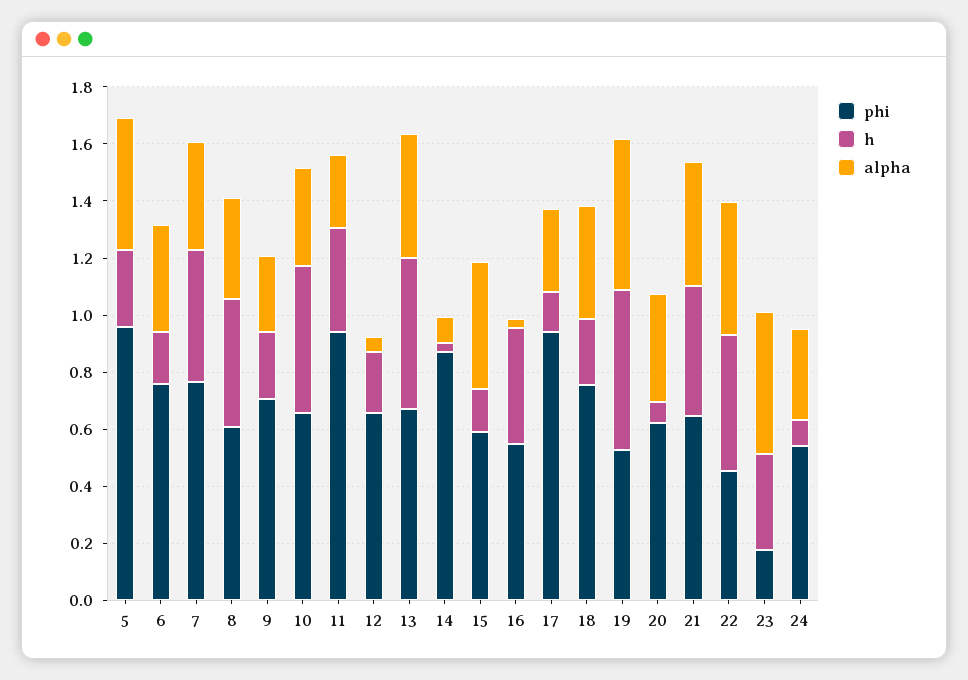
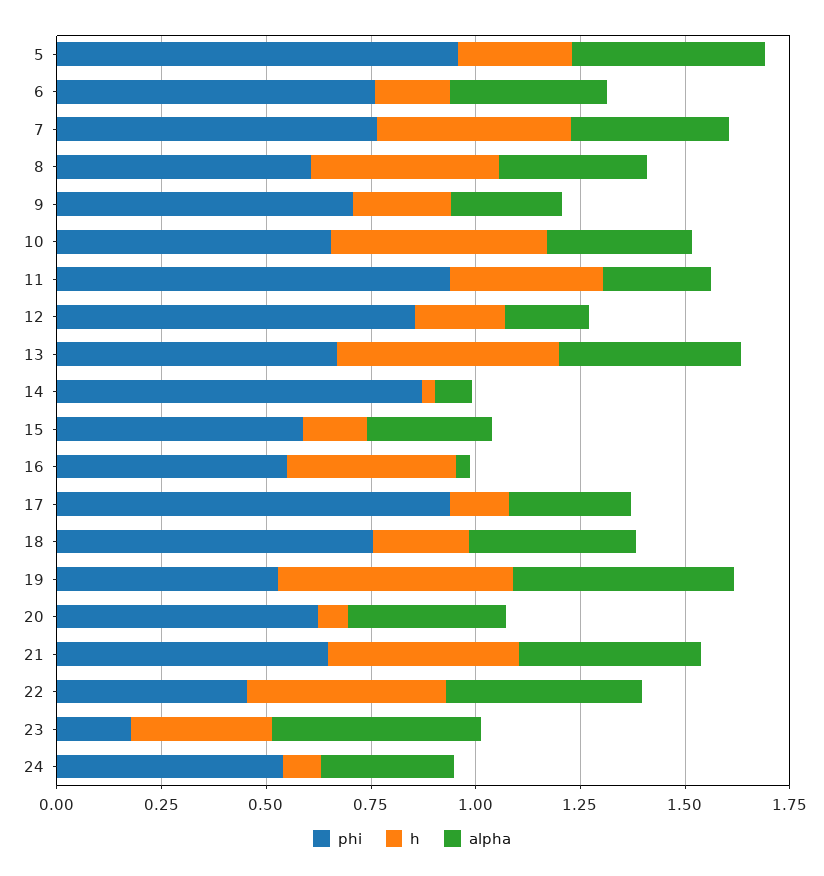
phi, 12: 0.65 -> 0.85
alpha, 12: 0.05 -> 0.2
alpha, 15: 0.45 -> 0.3

